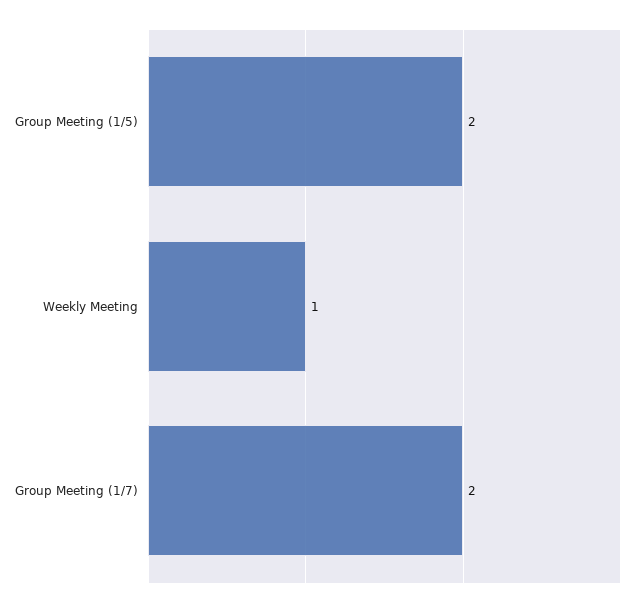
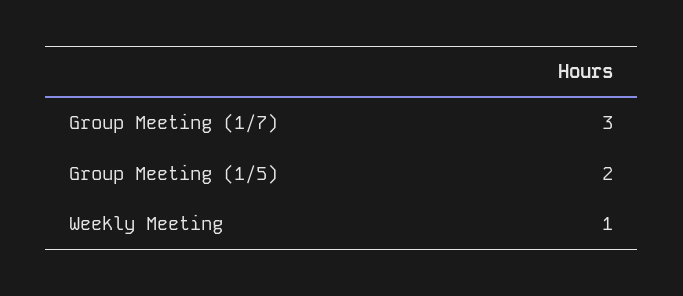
Group Meeting (1/7): 2 -> 3

